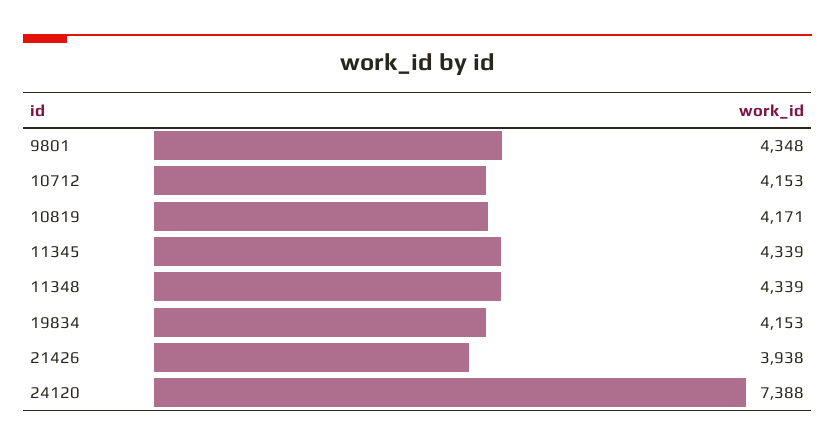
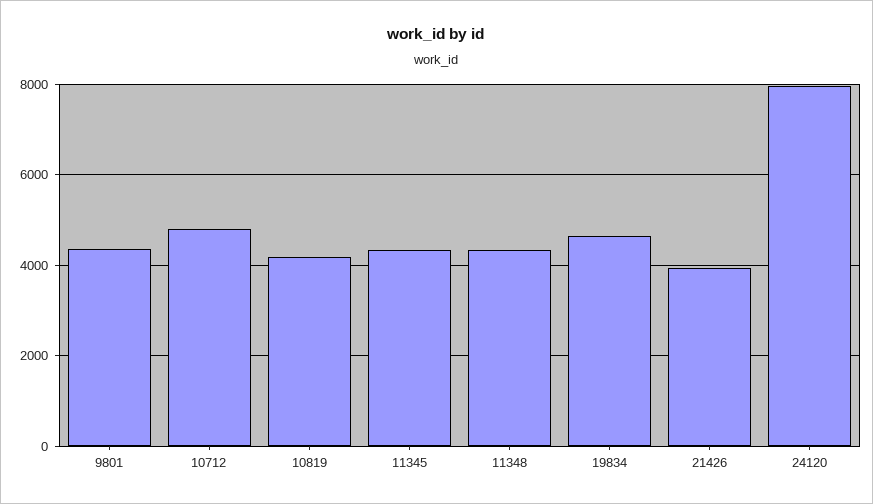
10712: 4153 -> 4800
19834: 4153 -> 4600
24120: 7388 -> 8000

